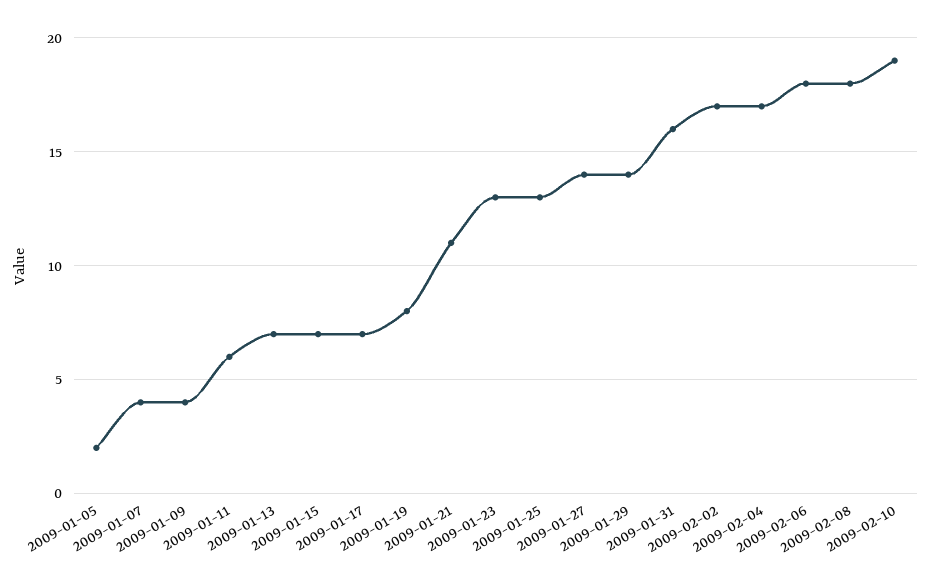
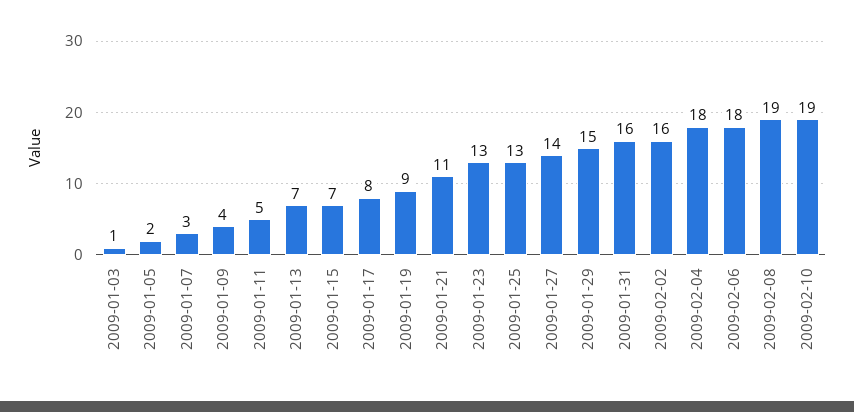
2009-01-07: 4 -> 3
2009-01-11: 6 -> 5
2009-01-17: 7 -> 8
2009-01-19: 8 -> 9
2009-01-29: 14 -> 15
2009-02-02: 17 -> 16
2009-02-04: 17 -> 18
2009-02-08: 18 -> 19
2009-01-03: none -> 1

